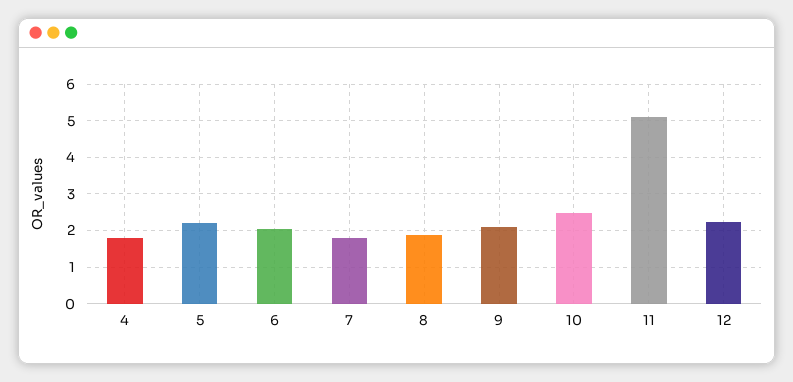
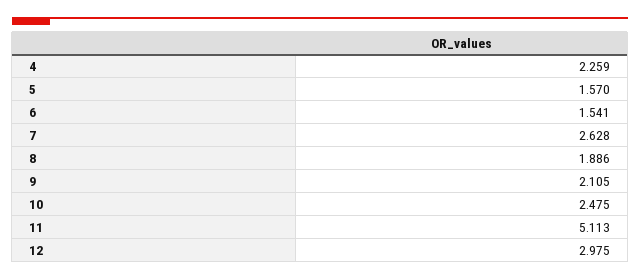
4: 1.8 -> 2.259
5: 2.2 -> 1.57
6: 2 -> 1.541
7: 1.8 -> 2.628
12: 2.2 -> 2.975

